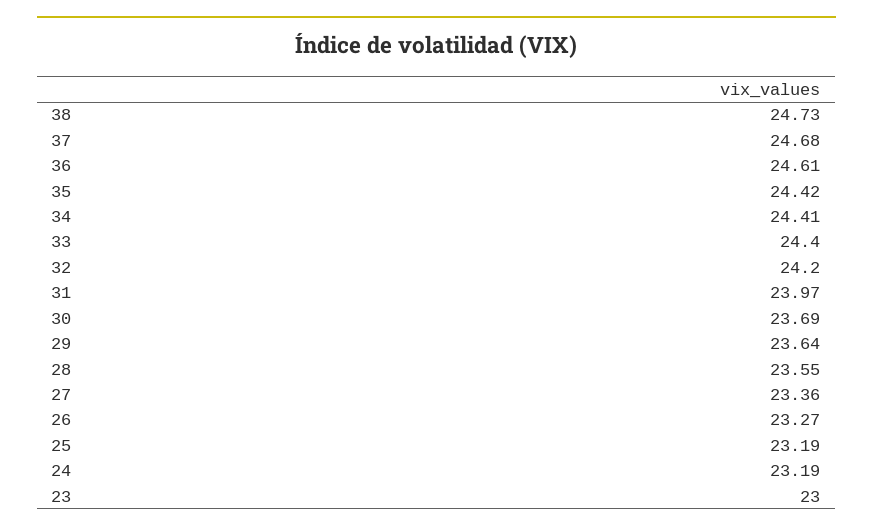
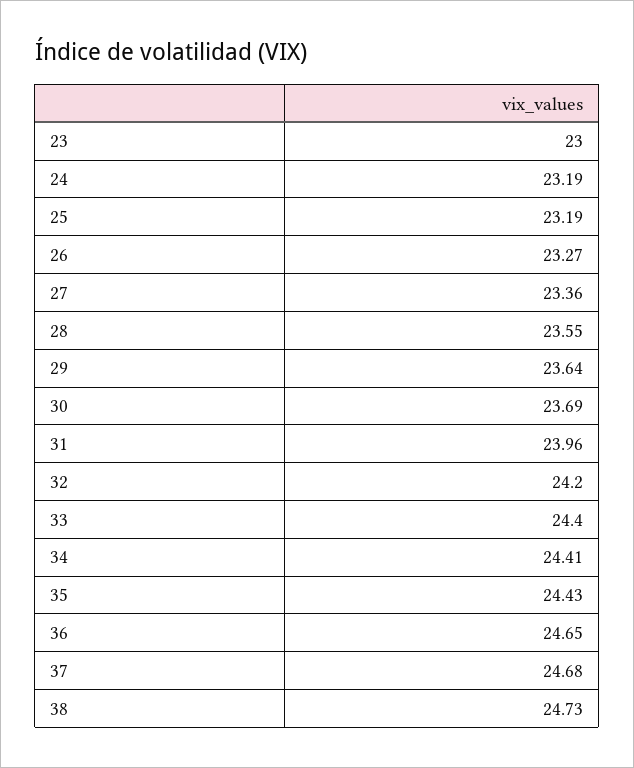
36: 24.61 -> 24.65
35: 24.42 -> 24.43
31: 23.97 -> 23.96

